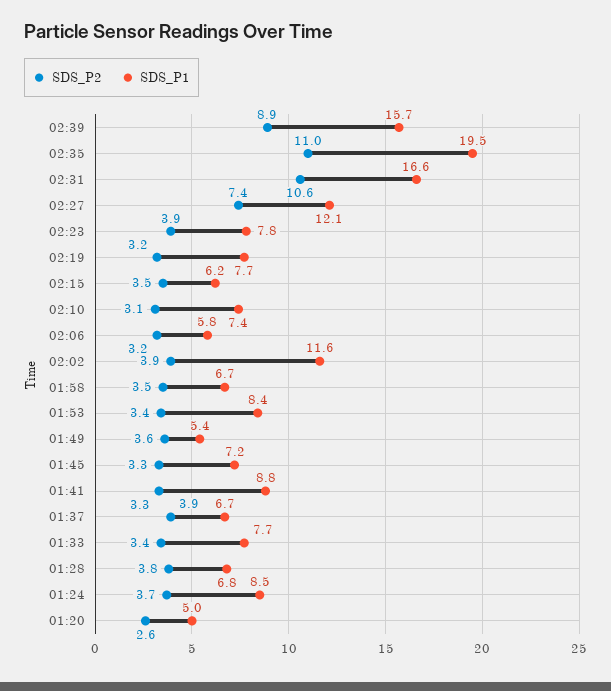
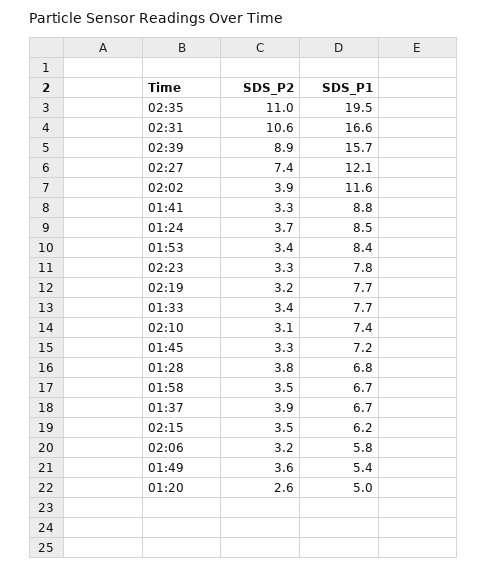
SDS_P2, 02:23: 3.9 -> 3.3

